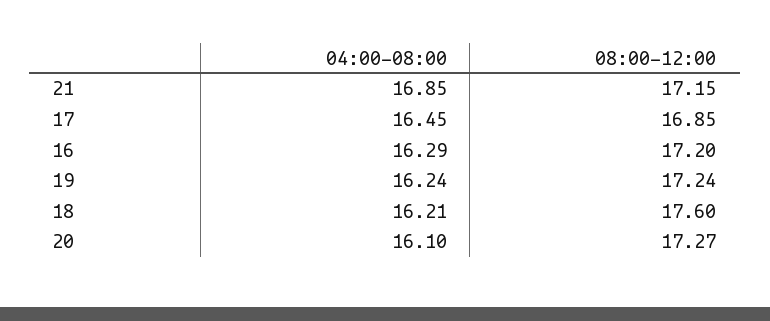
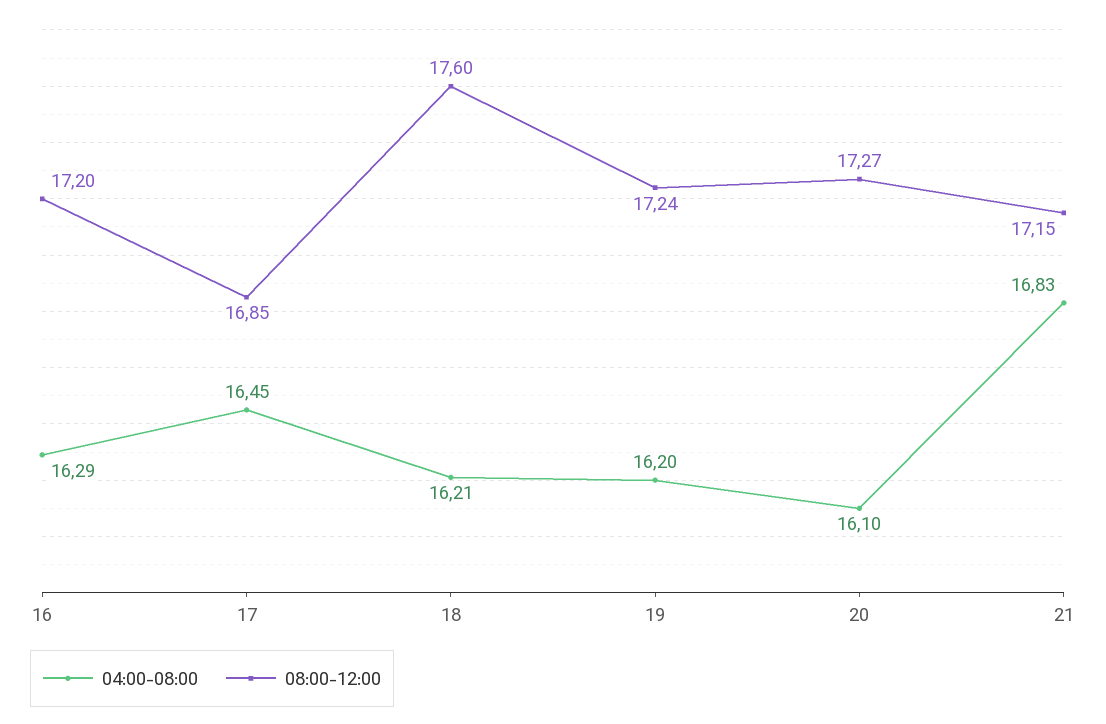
04:00-08:00, 21: 16.85 -> 16.83
04:00-08:00, 19: 16.24 -> 16.2

